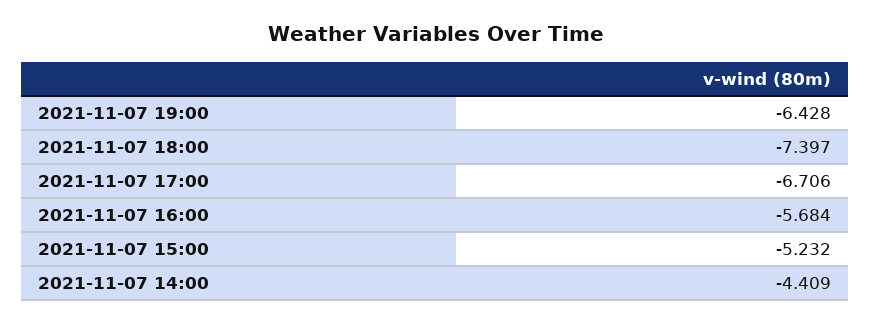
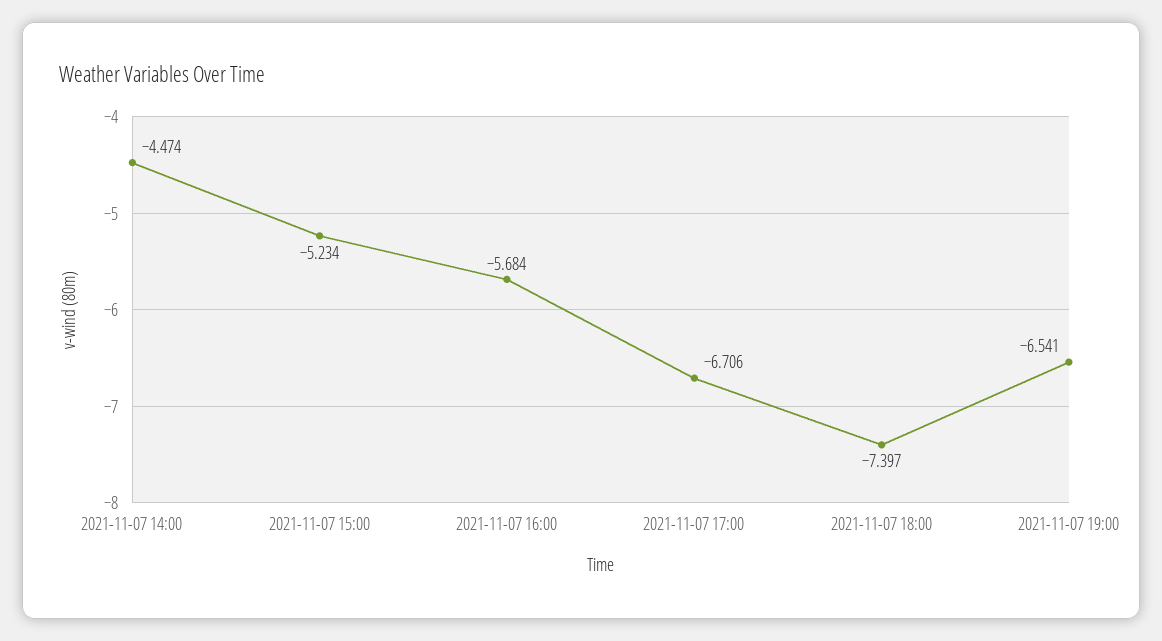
2021-11-07 19:00: -6.428 -> -6.541
2021-11-07 15:00: -5.232 -> -5.234
2021-11-07 14:00: -4.409 -> -4.474

